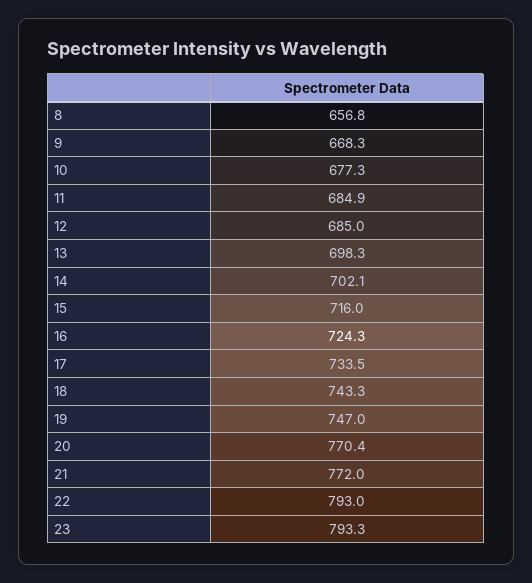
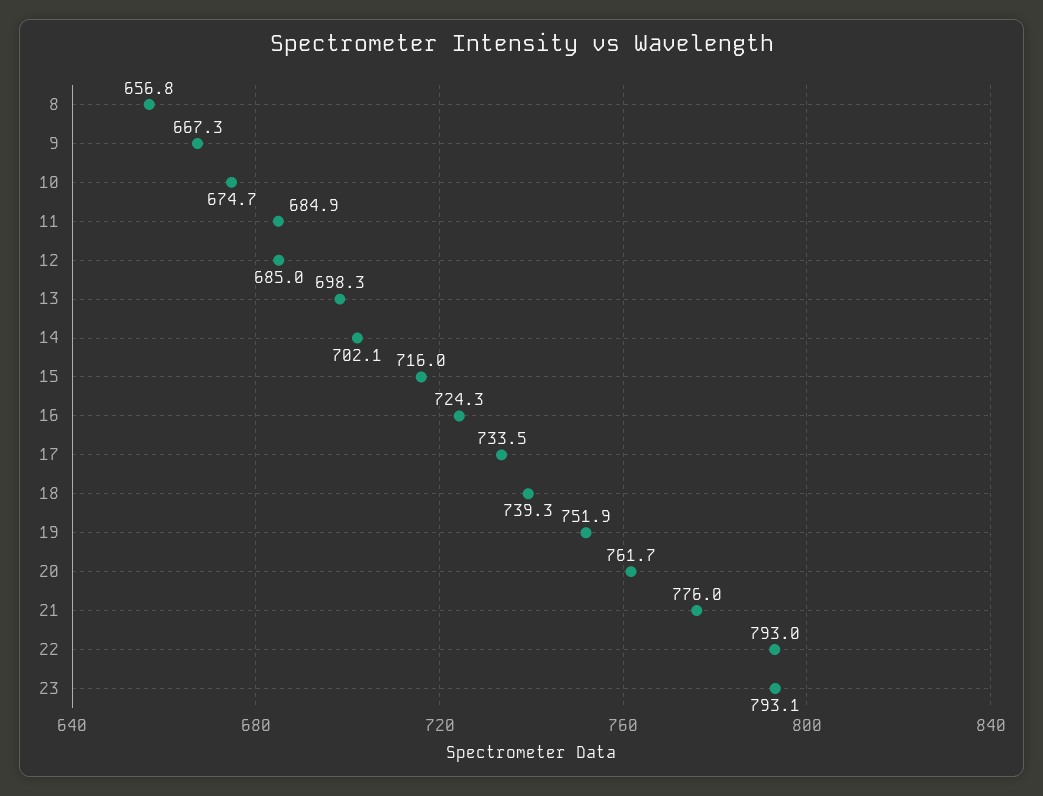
9: 668.3 -> 667.3
10: 677.3 -> 674.7
18: 743.3 -> 739.3
19: 747 -> 751.9
20: 770.4 -> 761.7
21: 772 -> 776
23: 793.3 -> 793.1

